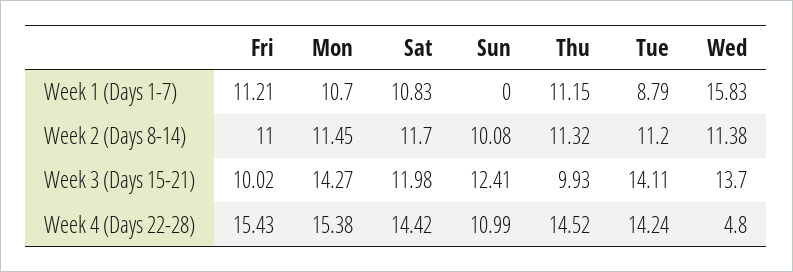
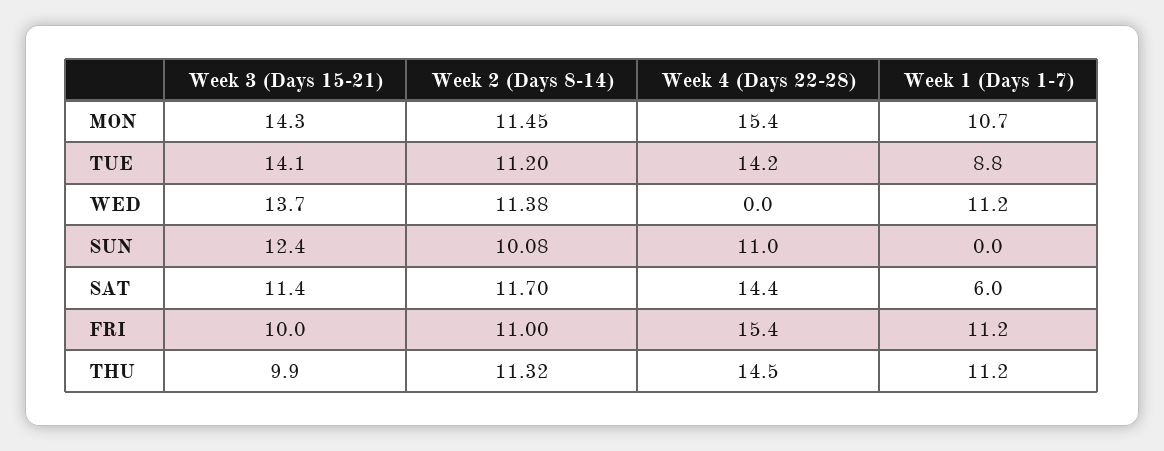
Sat, Week 1 (Days 1-7): 10.83 -> 6
Wed, Week 1 (Days 1-7): 15.83 -> 11.2
Sat, Week 3 (Days 15-21): 11.98 -> 11.4
Wed, Week 4 (Days 22-28): 4.8 -> 0

